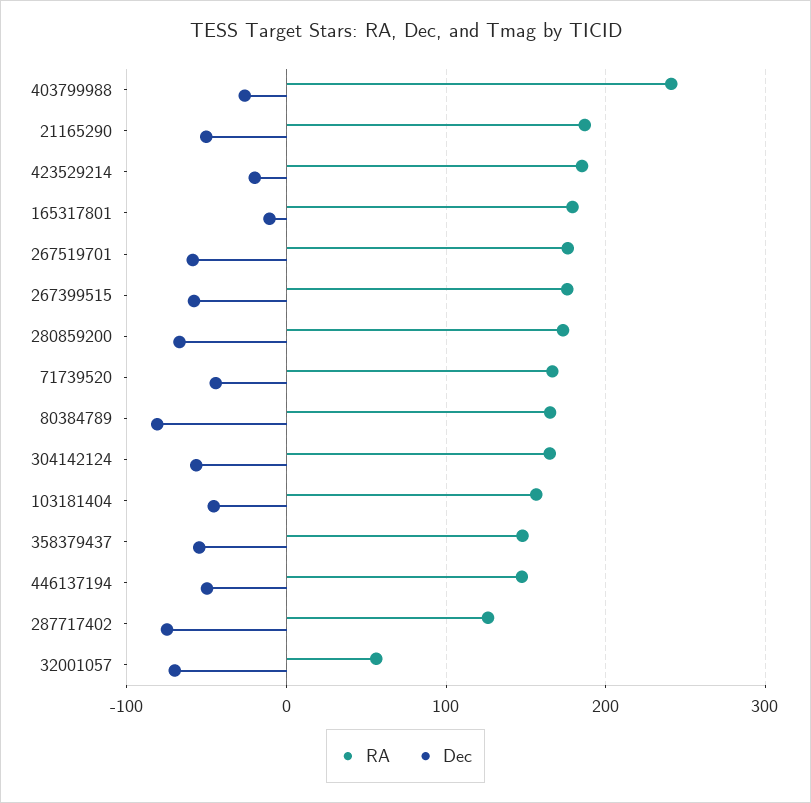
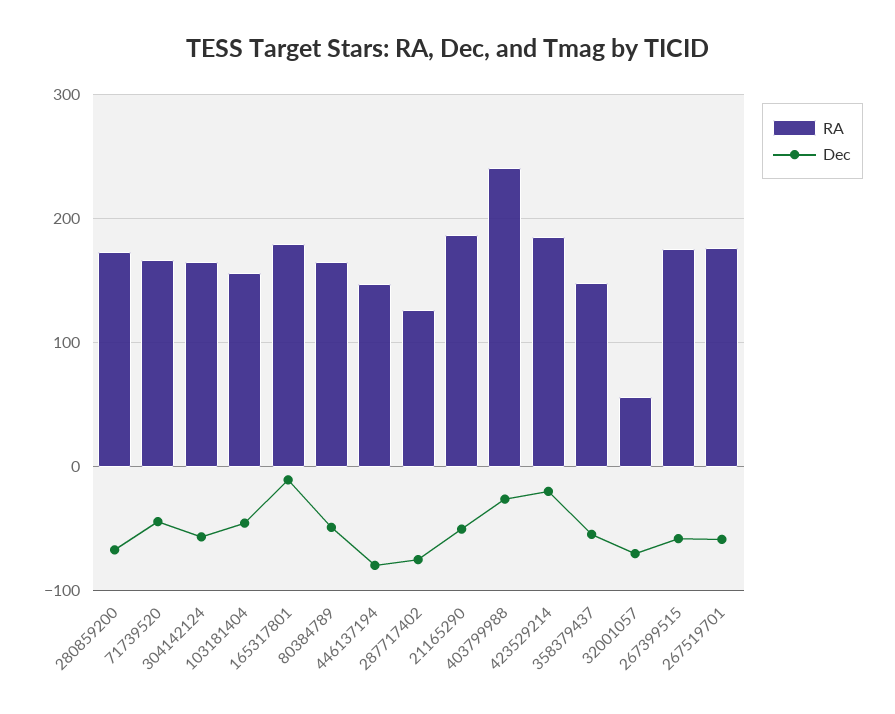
Dec, 80384789: -80 -> -50
Dec, 446137194: -50 -> -80

